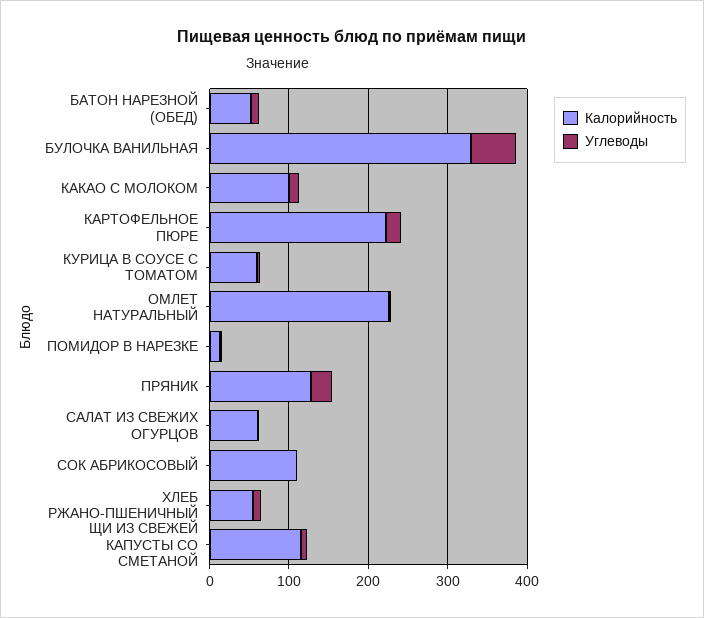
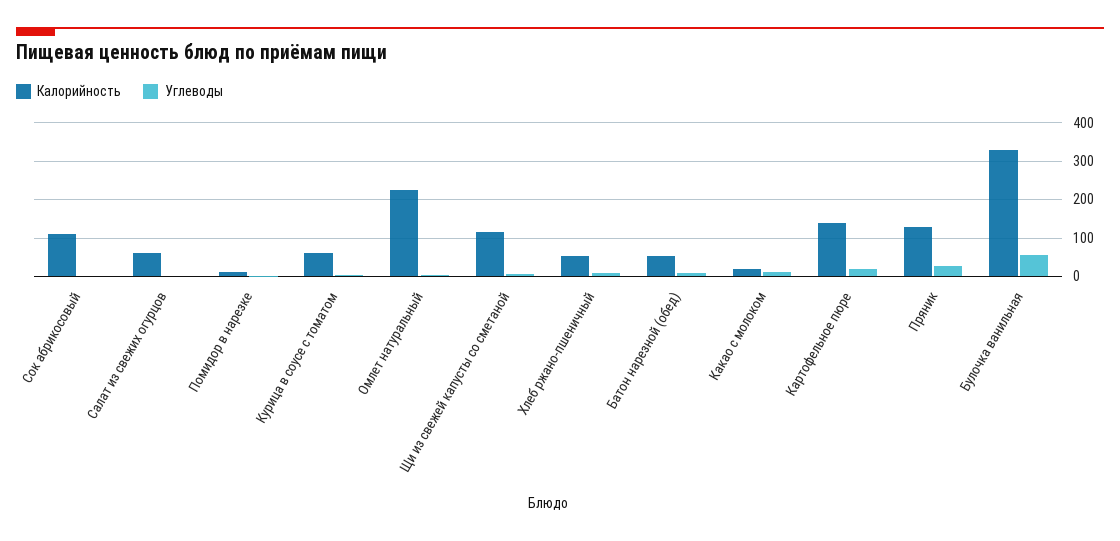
Калорийность, КАКАО С МОЛОКОМ: 100 -> 20
Калорийность, КАРТОФЕЛЬНОЕ ПЮРЕ: 220 -> 140

